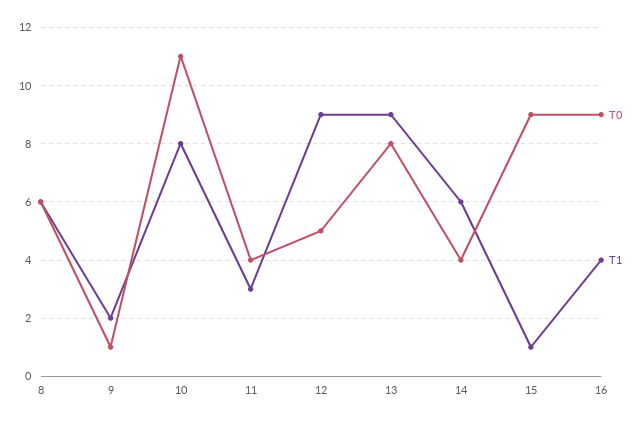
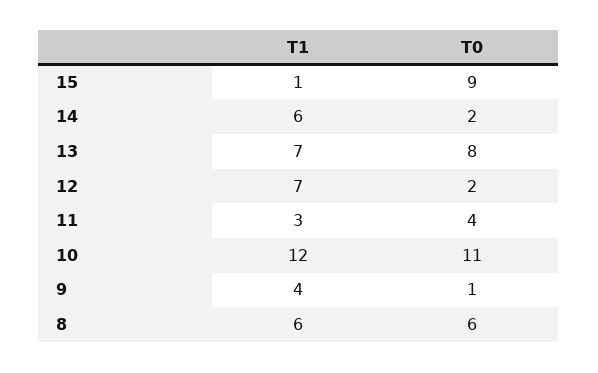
T1, 9: 2 -> 4
T1, 10: 8 -> 12
T0, 12: 5 -> 2
T1, 12: 9 -> 7
T1, 13: 9 -> 7
T0, 14: 4 -> 2
T0, 16: 9 -> none
T1, 16: 4 -> none

